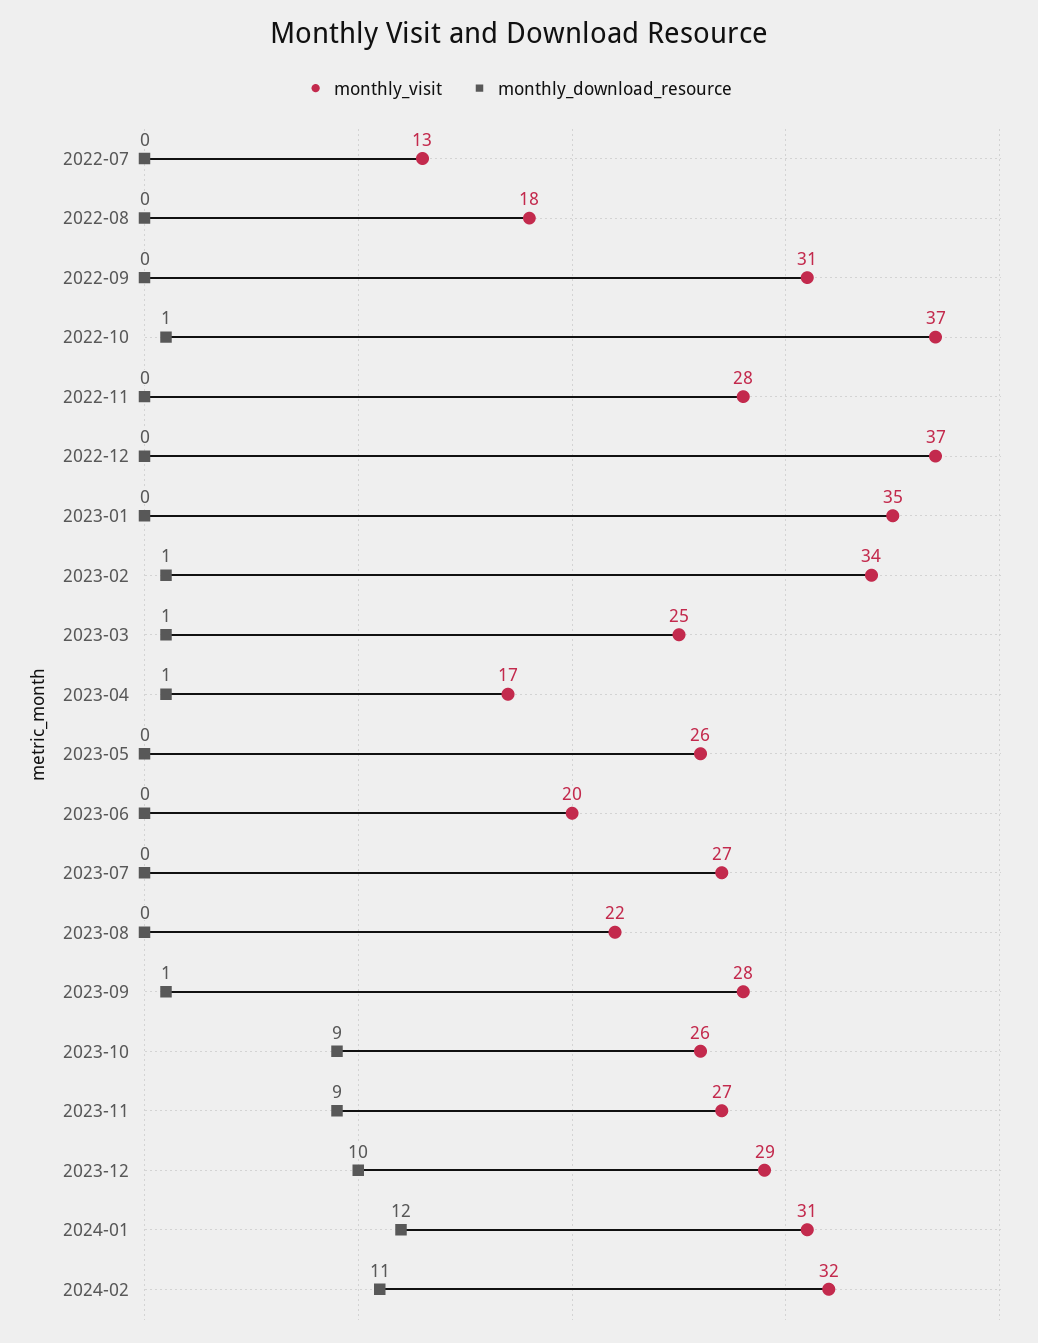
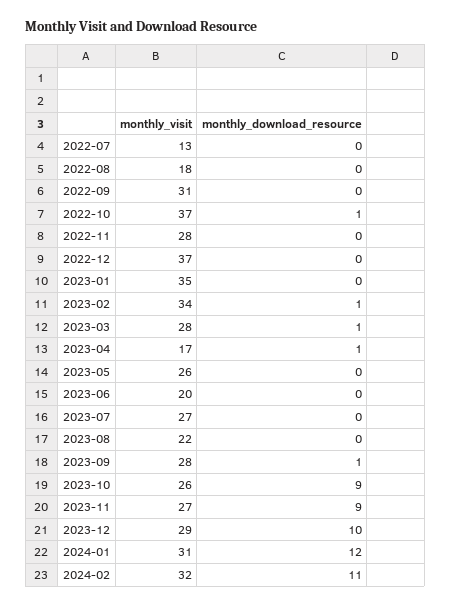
monthly_visit, 2023-03: 25 -> 28

